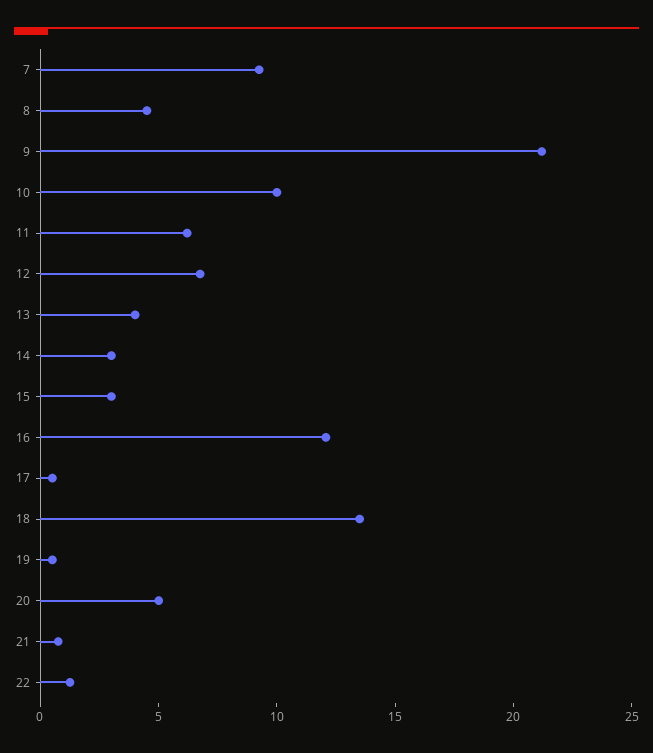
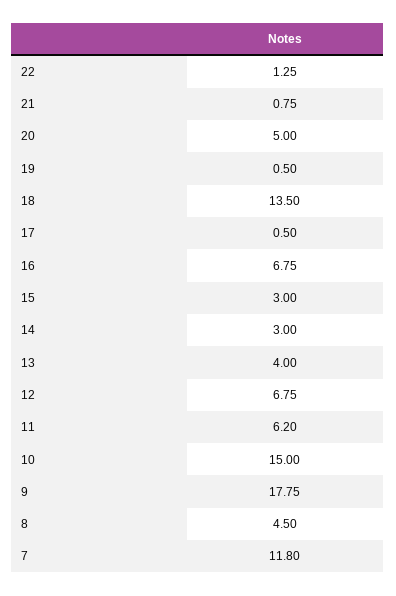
7: 9 -> 11.8
9: 21 -> 17.75
10: 10 -> 15
16: 12 -> 6.75

